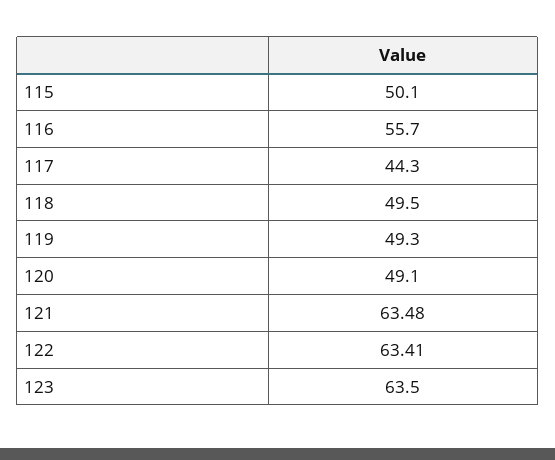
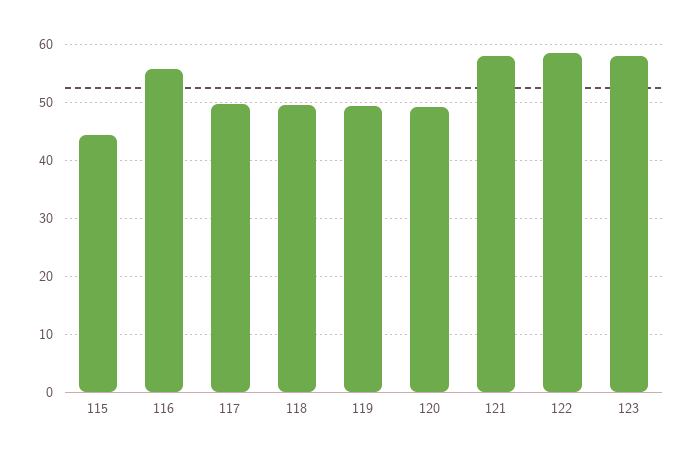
115: 50.1 -> 44
117: 44.3 -> 50
121: 63.48 -> 58
122: 63.41 -> 58
123: 63.5 -> 58

